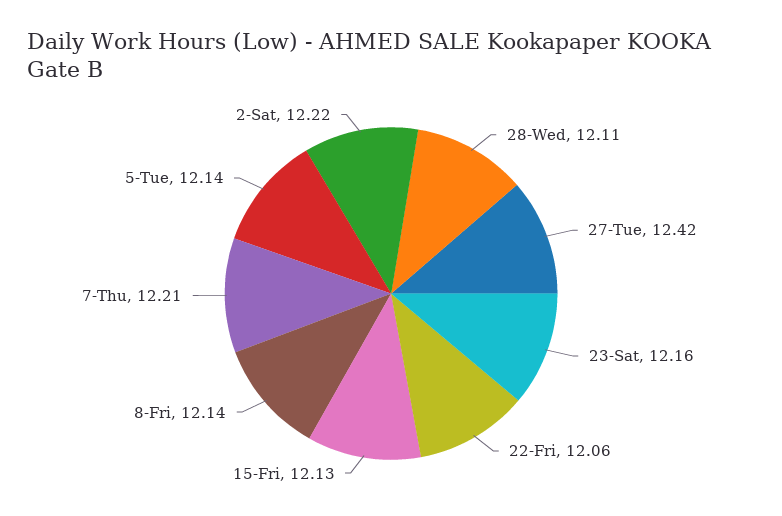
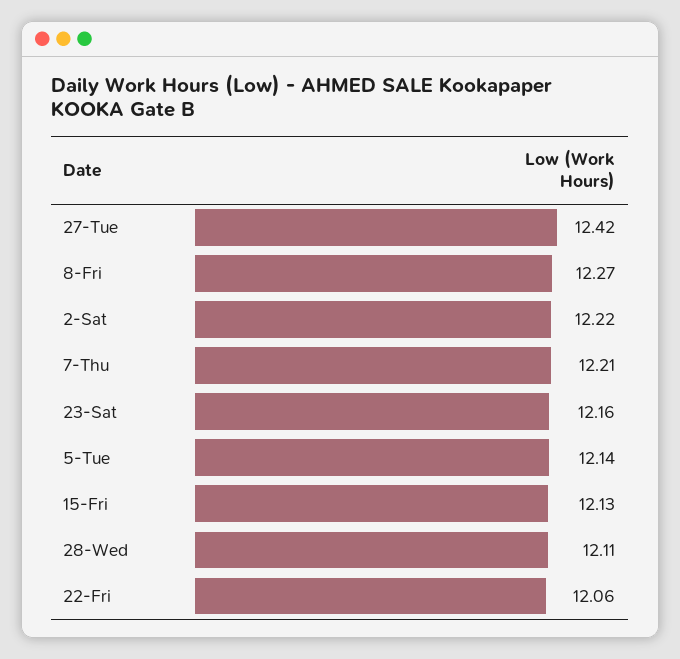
8-Fri: 12.14 -> 12.27

